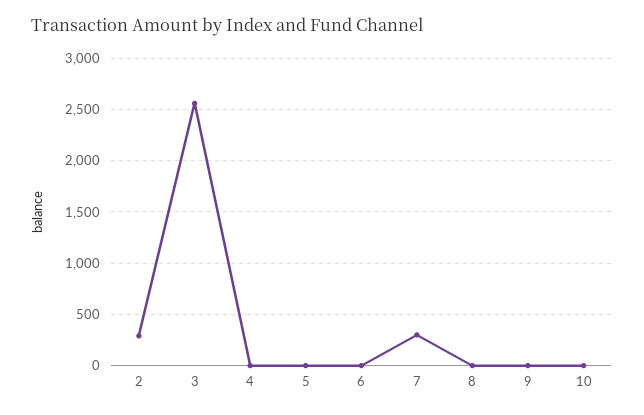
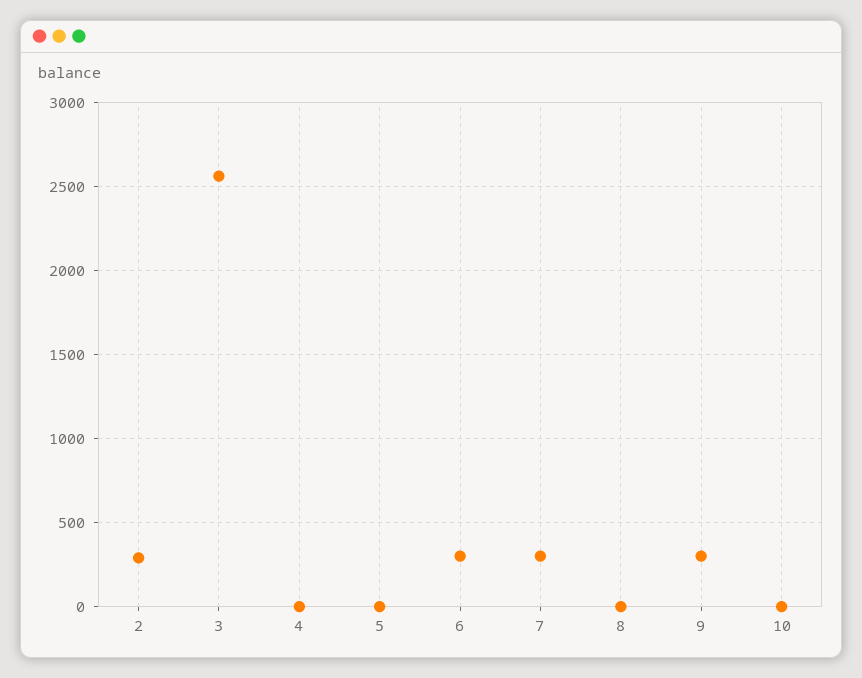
6: 0 -> 300
9: 0 -> 300

